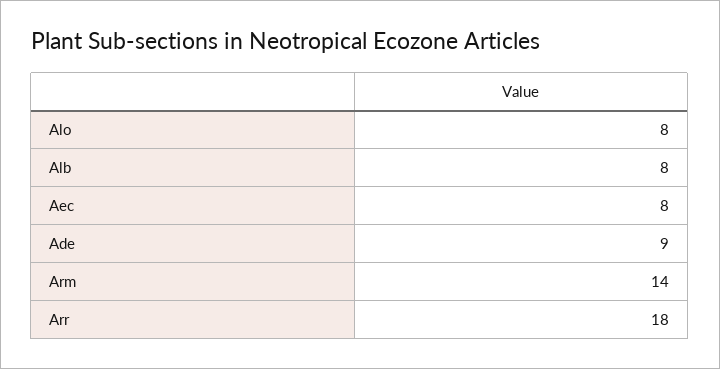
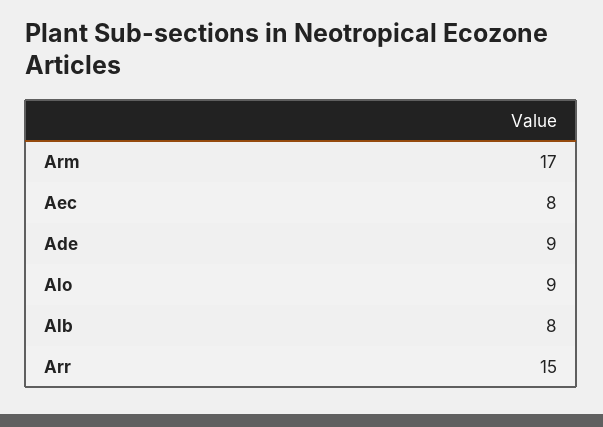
Alo: 8 -> 9
Arm: 14 -> 17
Arr: 18 -> 15

